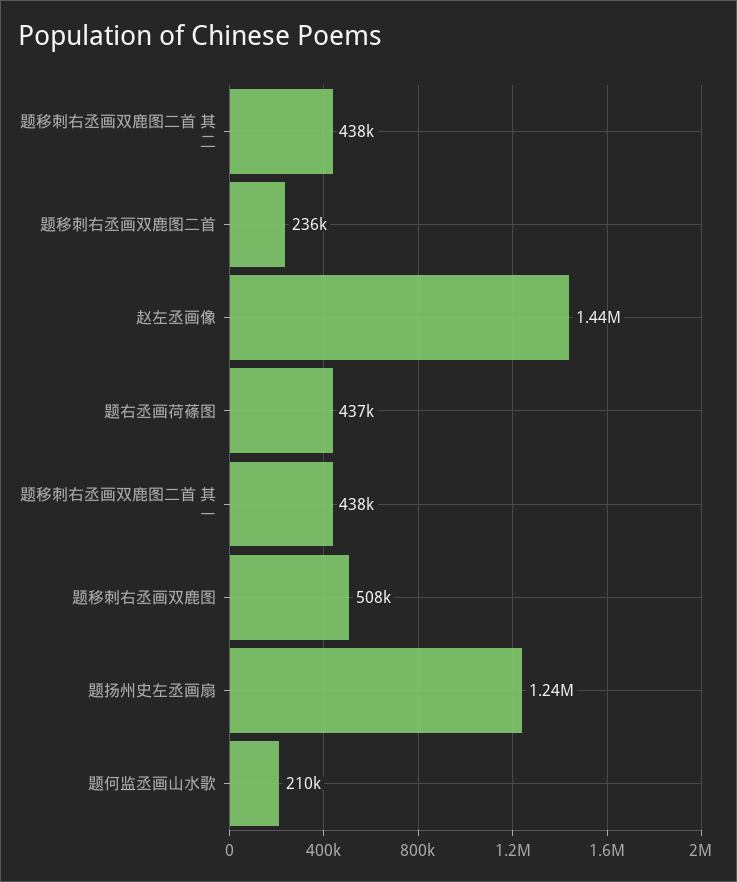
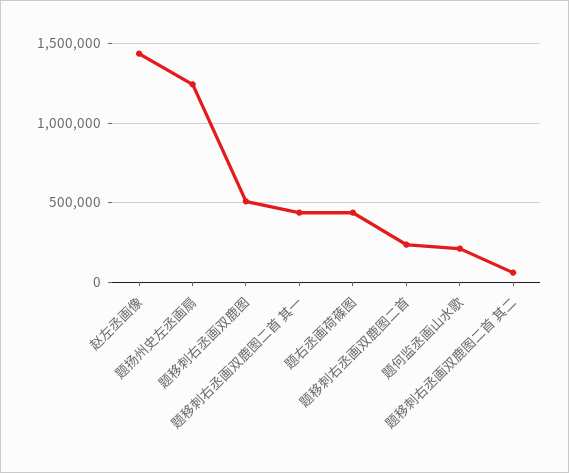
题移刺右丞画双鹿图二首 其二: 438000 -> 50000

